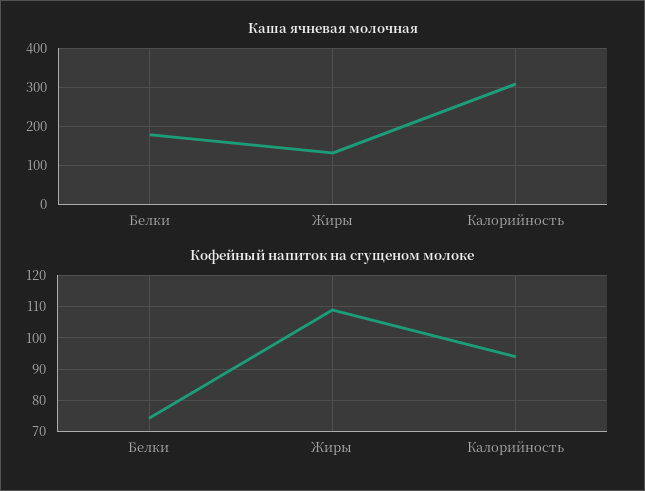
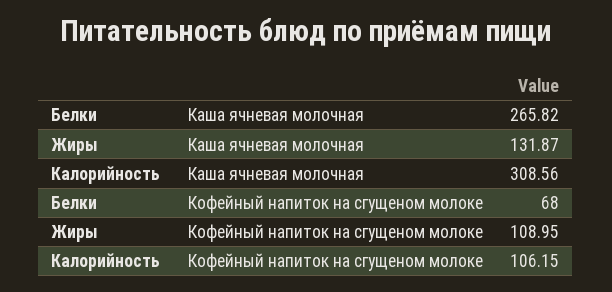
Каша ячневая молочная, Белки: 180 -> 265.82
Кофейный напиток на сгущеном молоке, Белки: 74 -> 68
Кофейный напиток на сгущеном молоке, Калорийность: 94 -> 106.15

